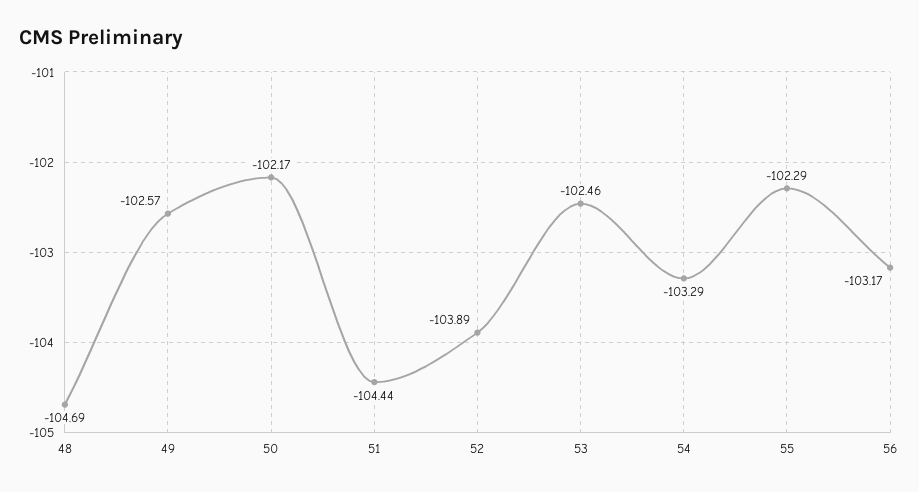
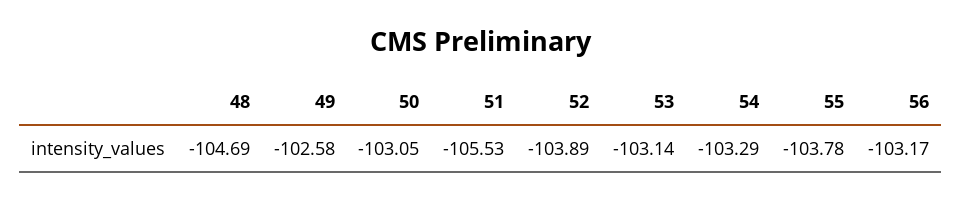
49: -102.57 -> -102.58
50: -102.17 -> -103.05
51: -104.44 -> -105.53
53: -102.46 -> -103.14
55: -102.29 -> -103.78

